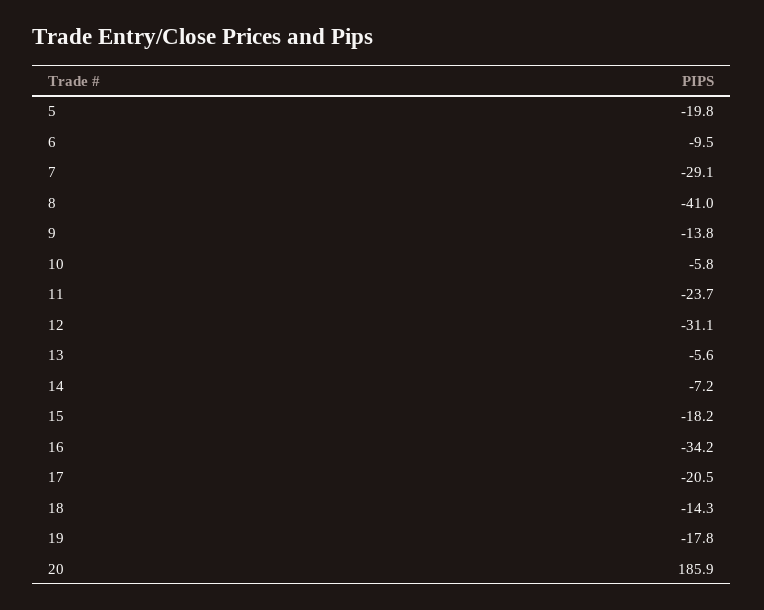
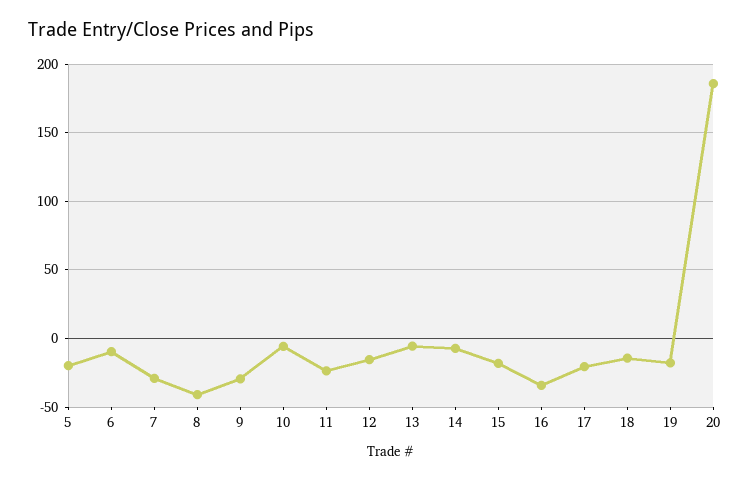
9: -13.8 -> -30
12: -31.1 -> -15

